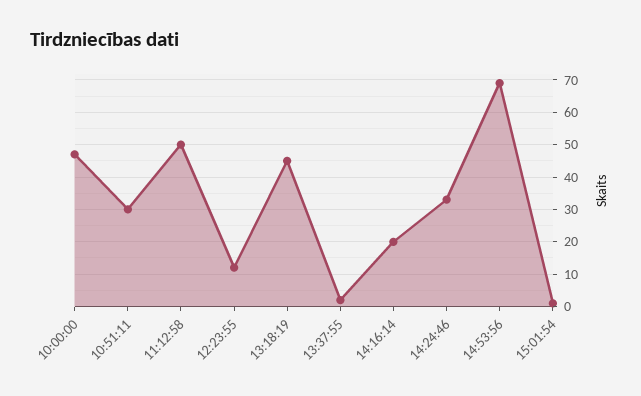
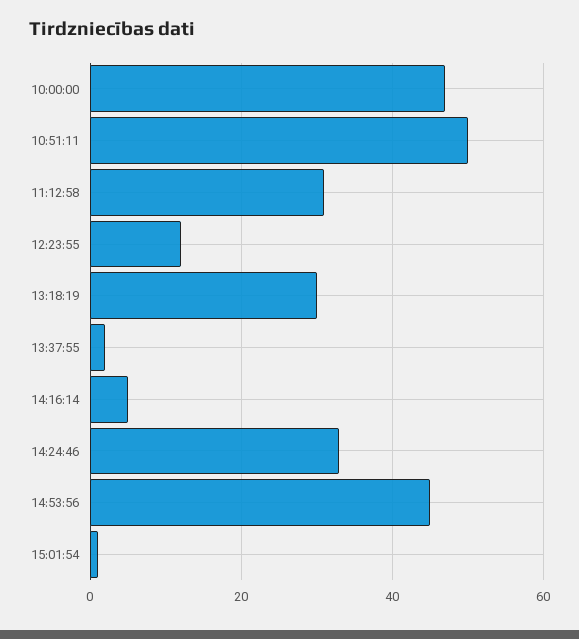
10:51:11: 30 -> 50
11:12:58: 50 -> 30
13:18:19: 45 -> 30
14:16:14: 20 -> 5
14:53:56: 70 -> 45

